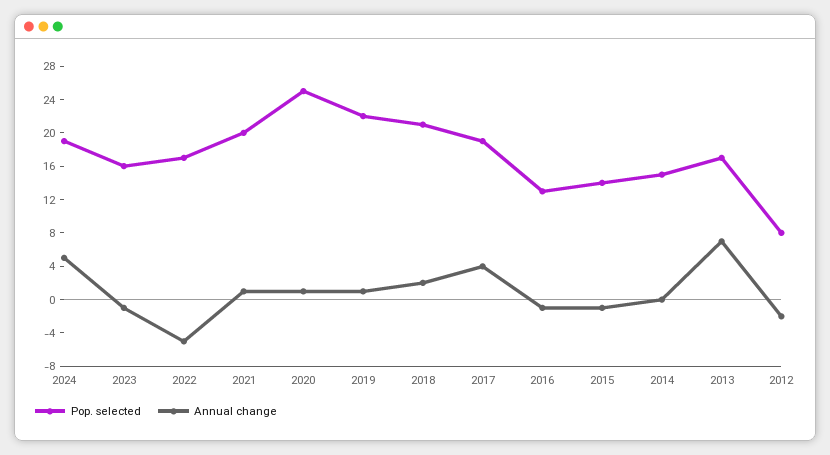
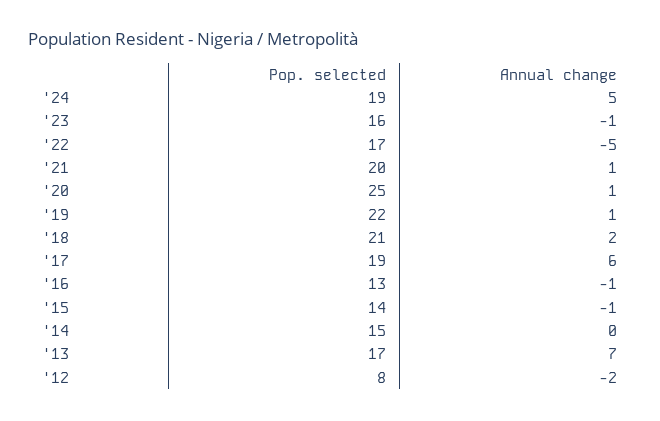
Annual change, 2017: 4 -> 6

